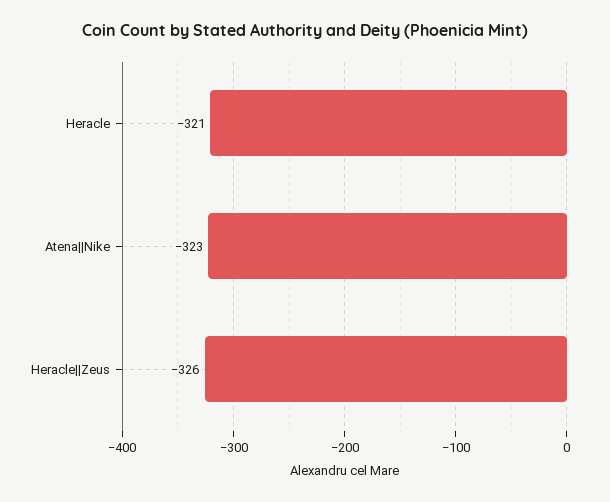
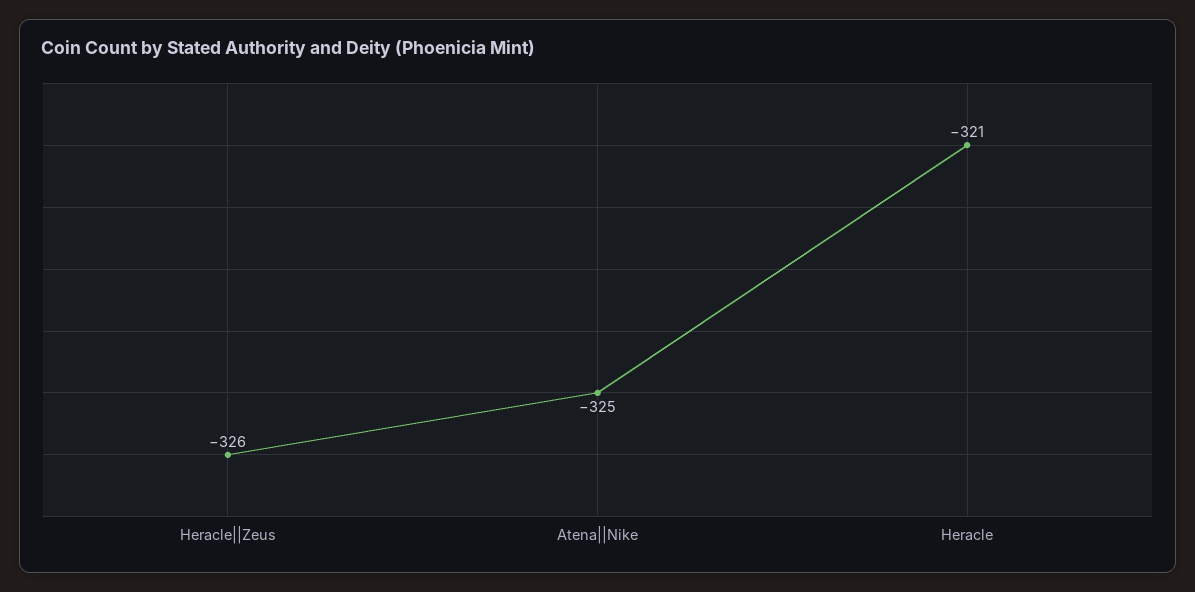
Atena||Nike: -323 -> -325

